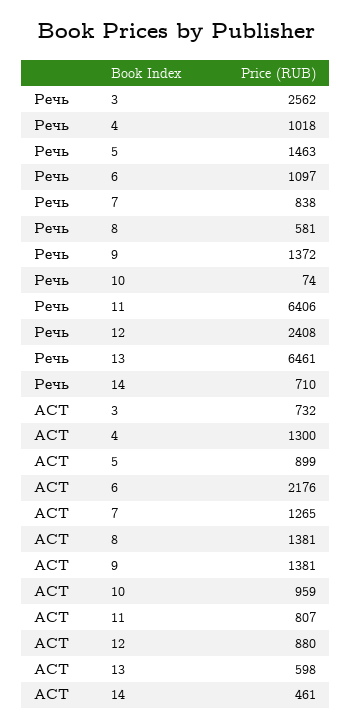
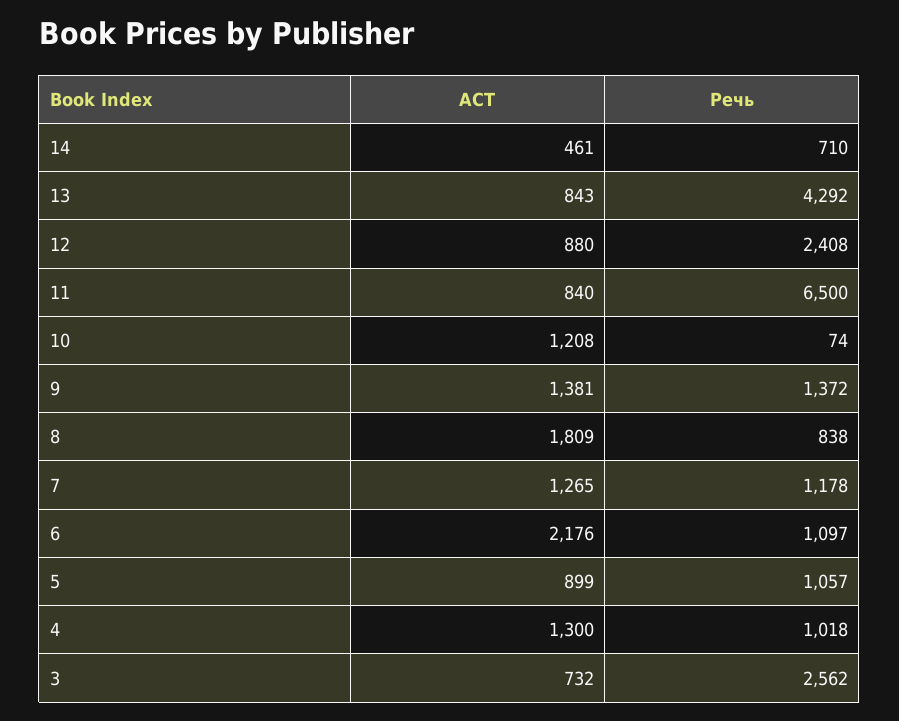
Речь, 5: 1463 -> 1057
Речь, 7: 838 -> 1178
Речь, 8: 581 -> 838
Речь, 11: 6406 -> 6500
Речь, 13: 6461 -> 4292
АСТ, 8: 1381 -> 1809
АСТ, 10: 959 -> 1208
АСТ, 11: 807 -> 840
АСТ, 13: 598 -> 843

